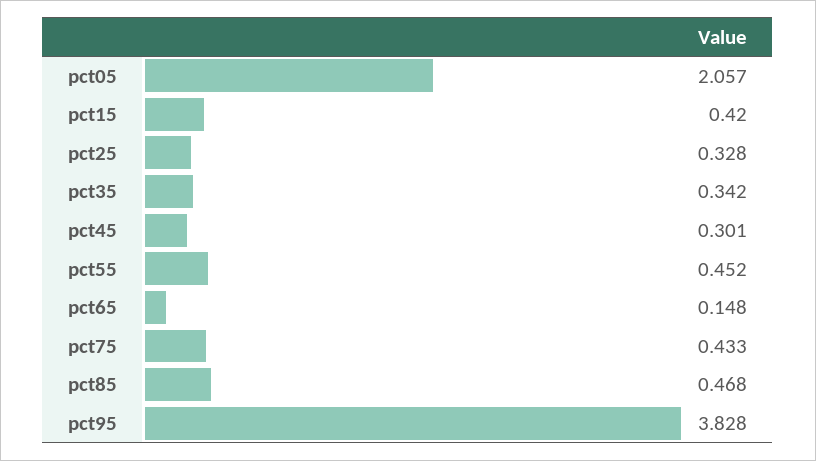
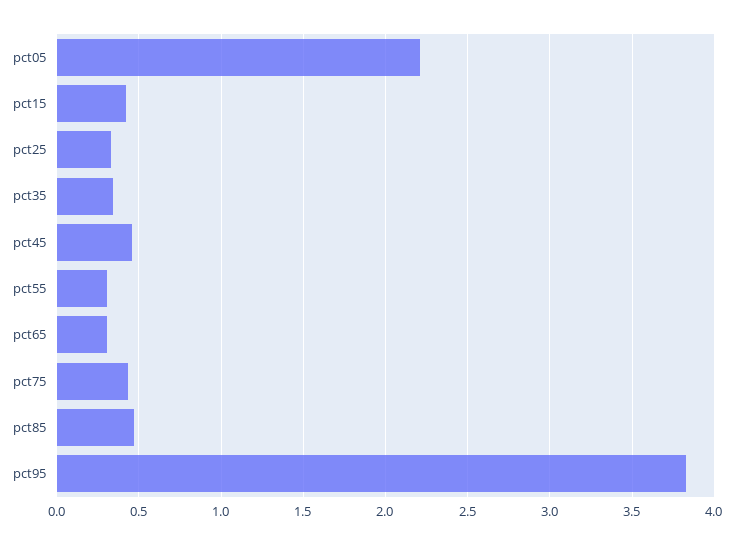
pct05: 2.057 -> 2.2
pct45: 0.301 -> 0.45
pct55: 0.452 -> 0.3
pct65: 0.148 -> 0.3

